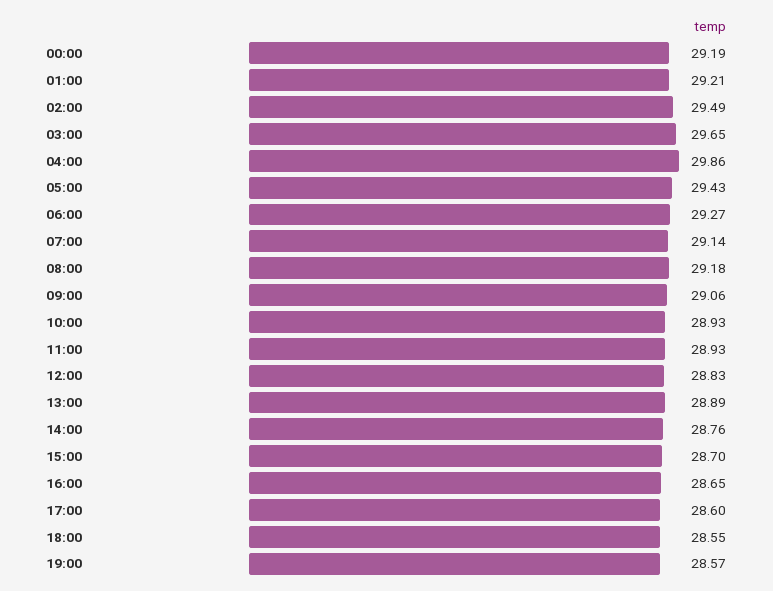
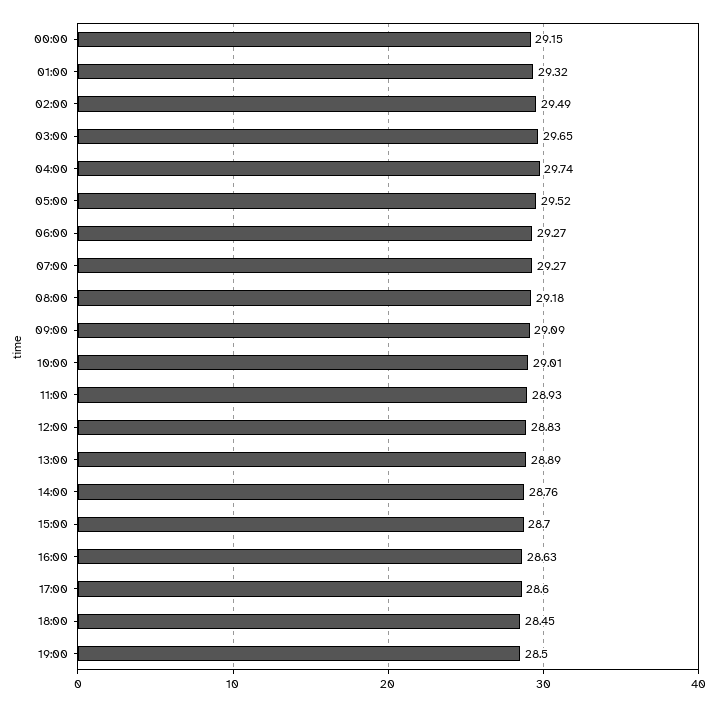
00:00: 29.19 -> 29.15
01:00: 29.21 -> 29.32
04:00: 29.86 -> 29.74
05:00: 29.43 -> 29.52
07:00: 29.14 -> 29.27
09:00: 29.06 -> 29.09
10:00: 28.93 -> 29.01
16:00: 28.65 -> 28.63
18:00: 28.55 -> 28.45
19:00: 28.57 -> 28.5

